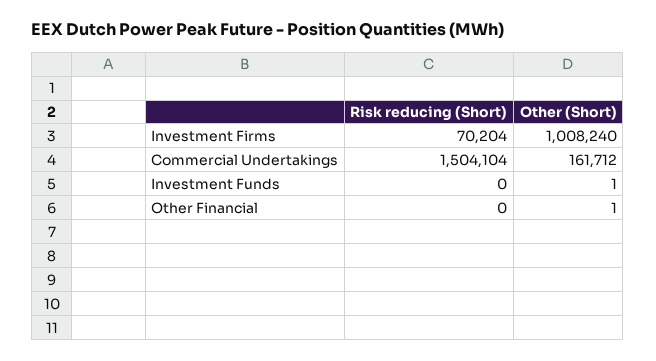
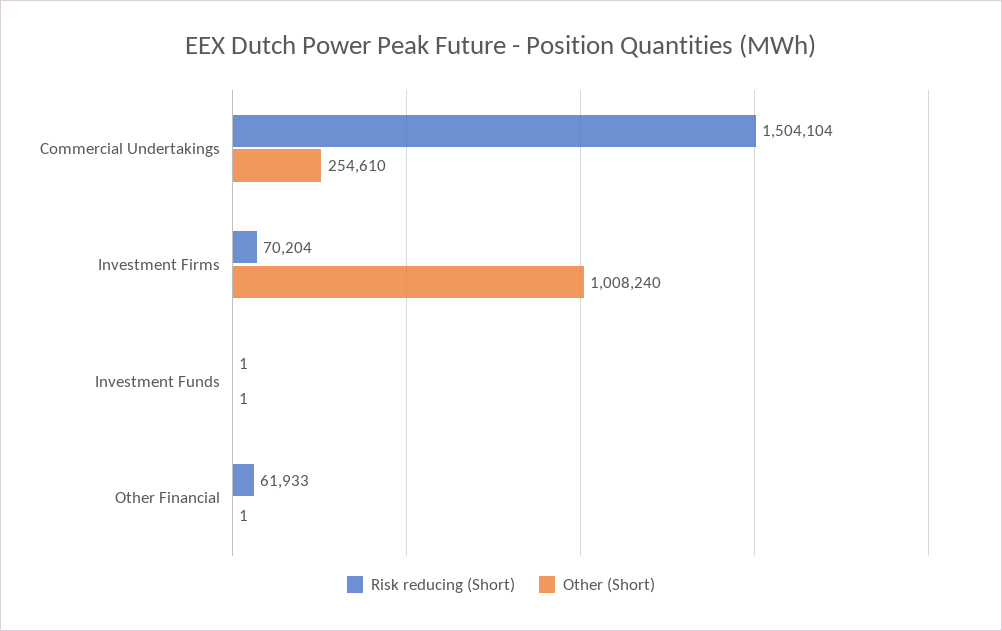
Other (Short), Commercial Undertakings: 161712 -> 254610
Risk reducing (Short), Investment Funds: 0 -> 1
Risk reducing (Short), Other Financial: 0 -> 61933

